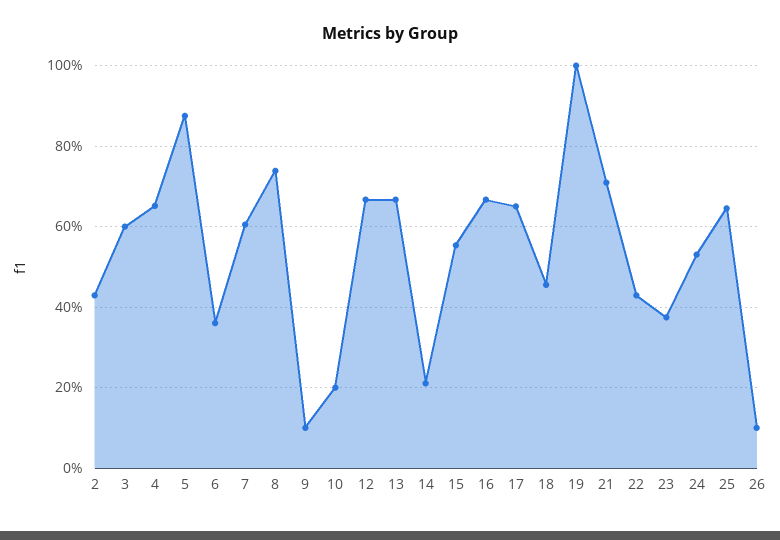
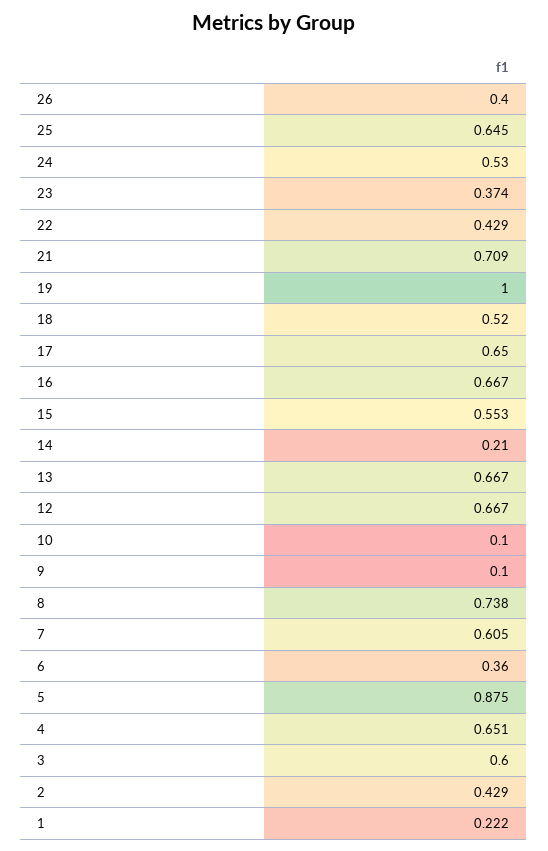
10: 0.2 -> 0.1
18: 0.46 -> 0.52
26: 0.1 -> 0.4
1: none -> 0.222

